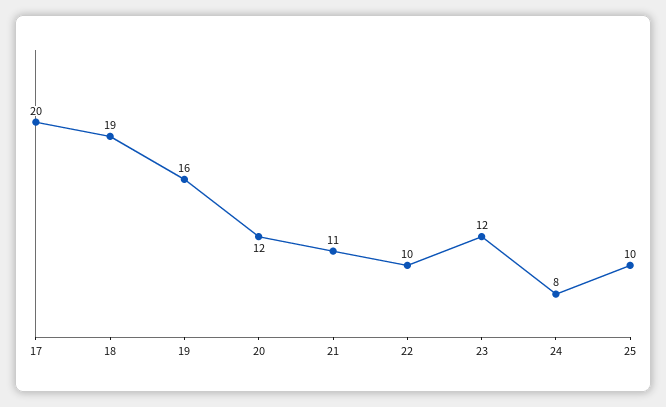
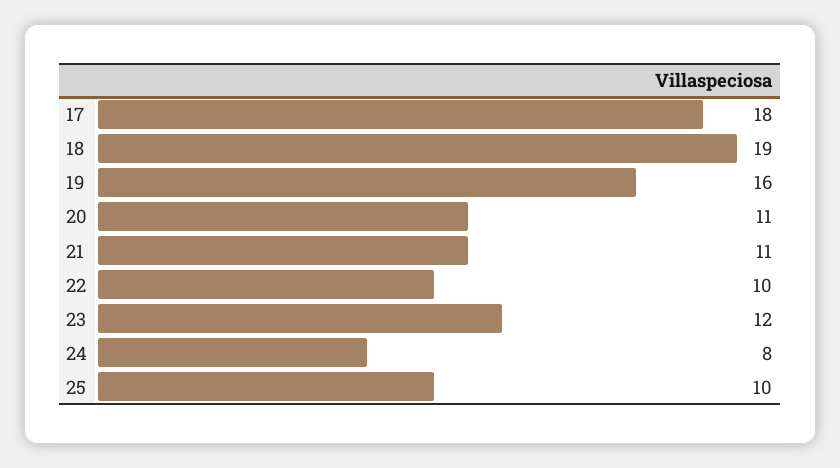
17: 20 -> 18
20: 12 -> 11

